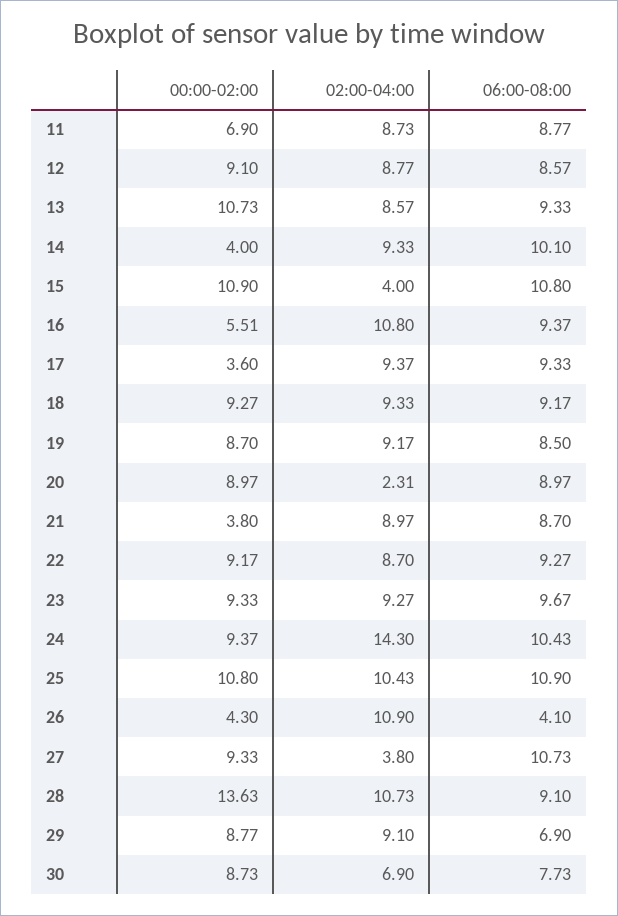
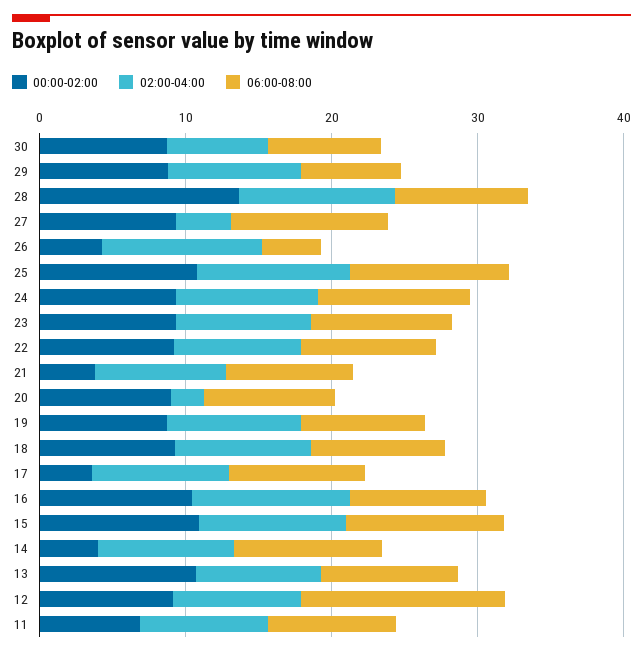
06:00-08:00, 12: 8.57 -> 14
02:00-04:00, 15: 4 -> 10
00:00-02:00, 16: 5.51 -> 10
02:00-04:00, 24: 14.3 -> 10

